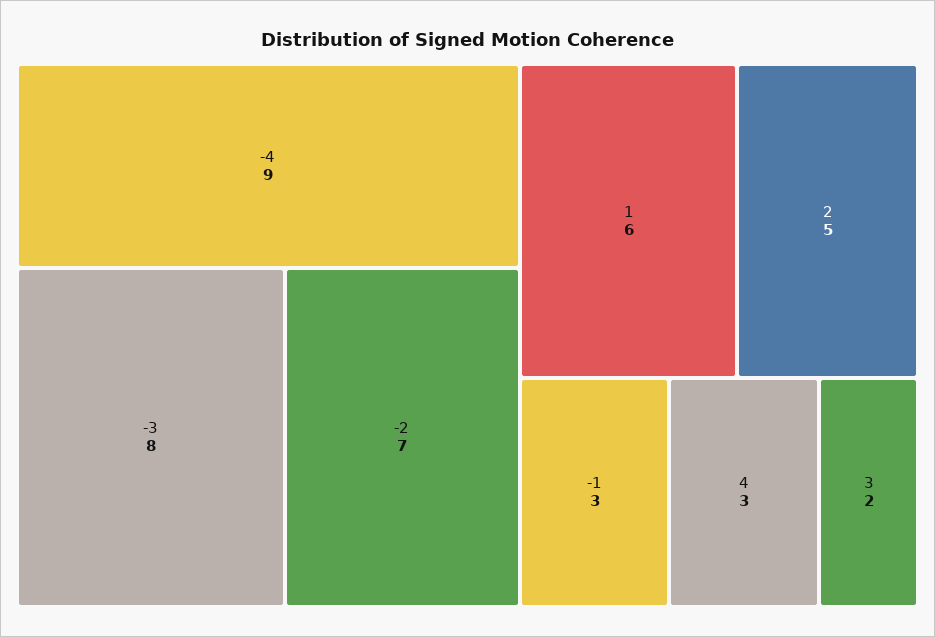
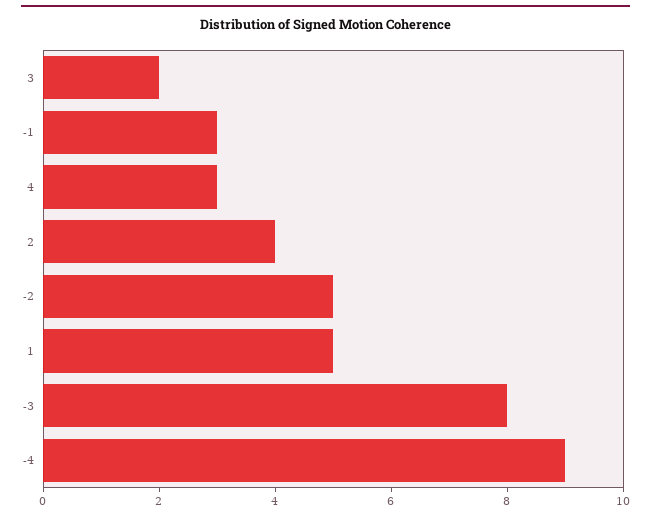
-2: 7 -> 5
1: 6 -> 5
2: 5 -> 4

